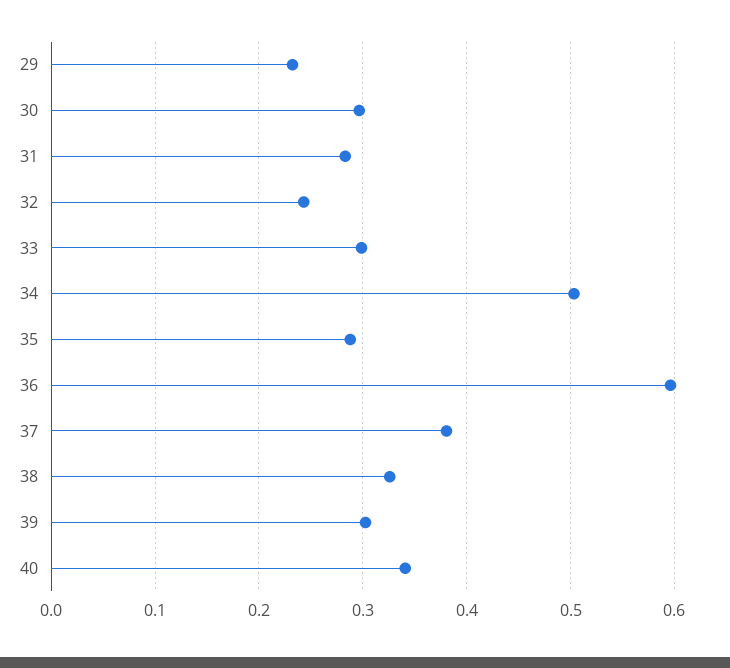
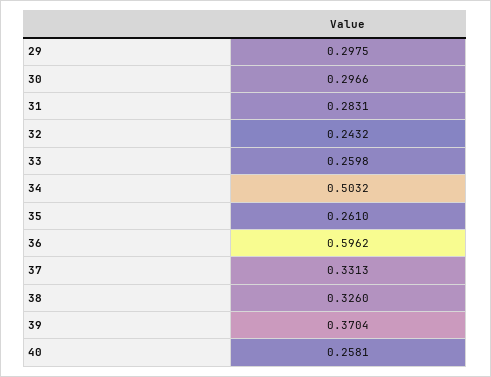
29: 0.23 -> 0.2975
33: 0.3 -> 0.2598
35: 0.29 -> 0.261
37: 0.38 -> 0.3313
39: 0.3 -> 0.3704
40: 0.34 -> 0.2581

